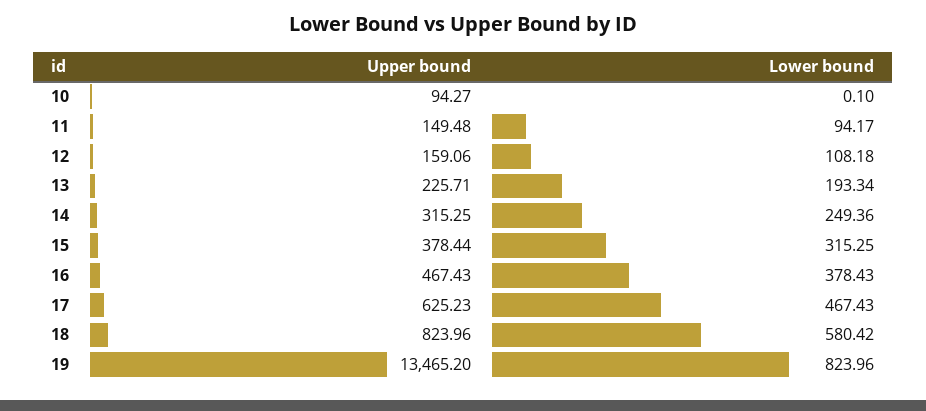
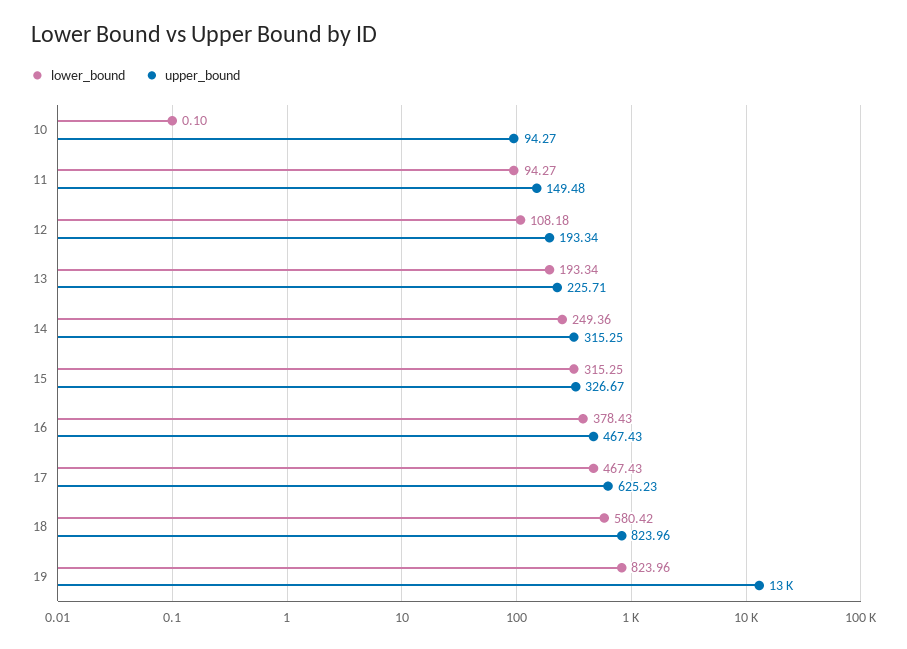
Lower bound, 11: 94.17 -> 94.27
Upper bound, 12: 159.06 -> 193.34
Upper bound, 15: 378.44 -> 326.67

